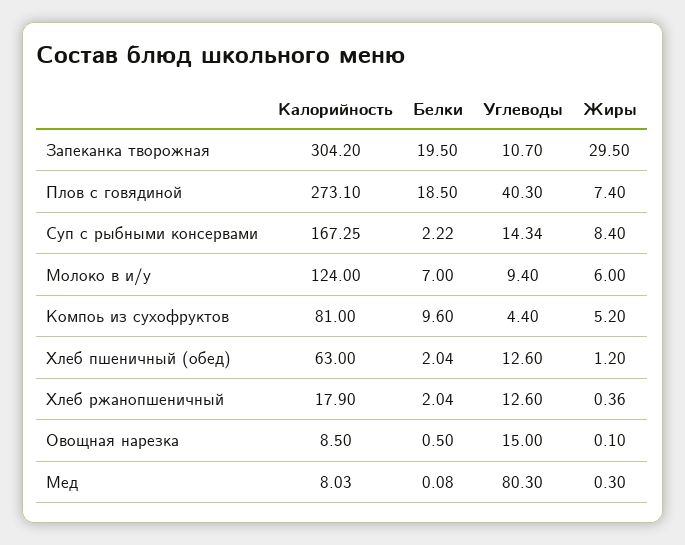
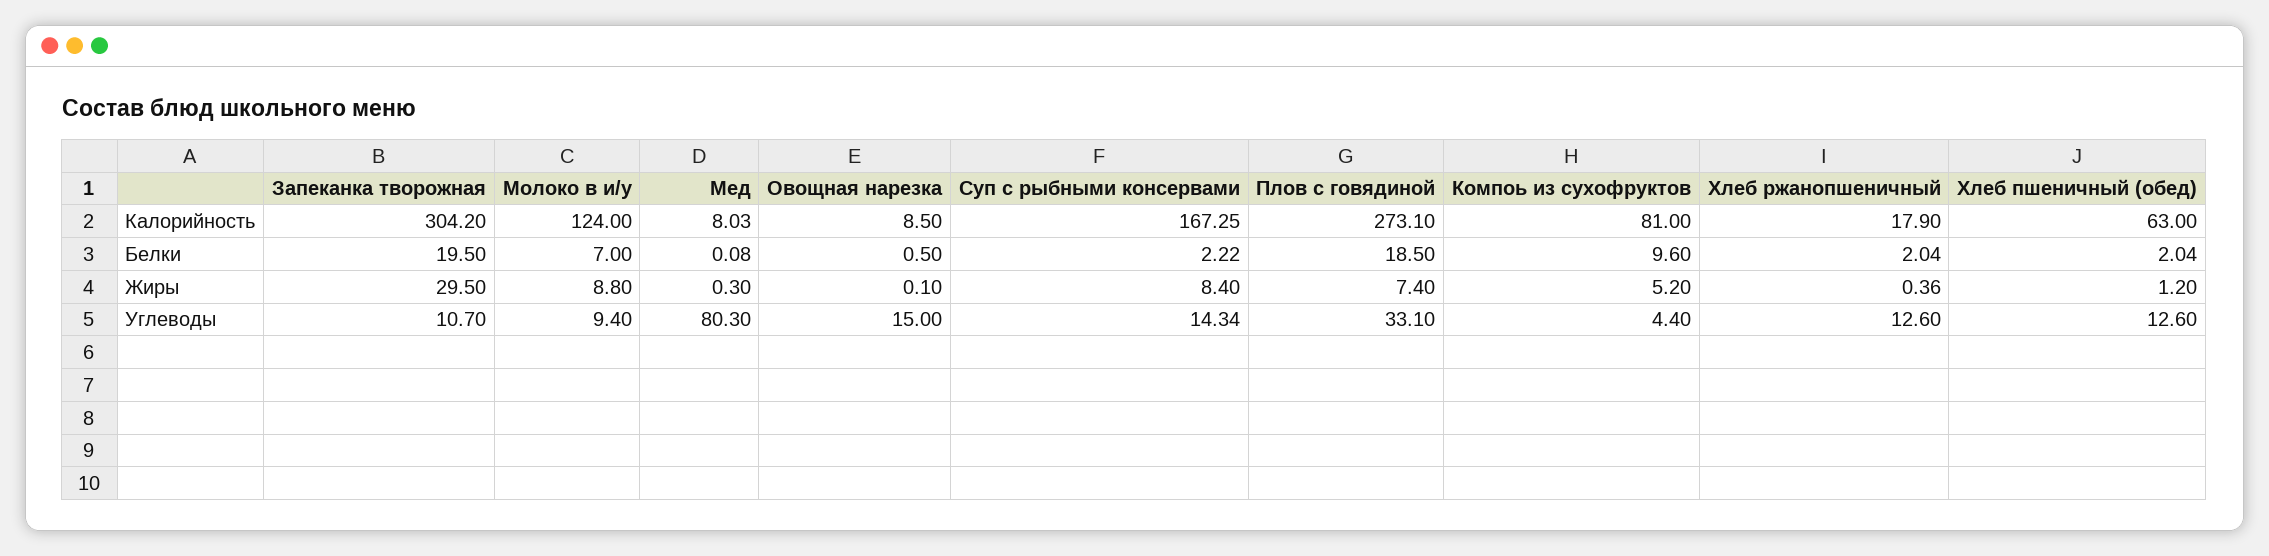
Углеводы, Плов с говядиной: 40.3 -> 33.1
Жиры, Молоко в и/у: 6 -> 8.8

